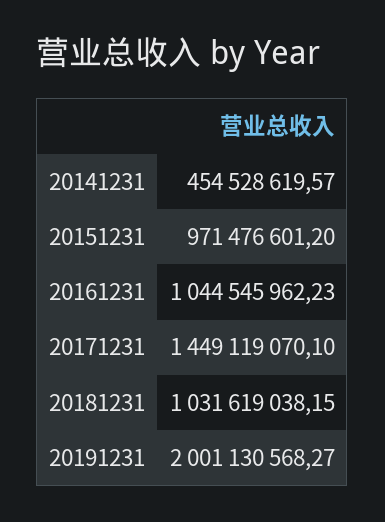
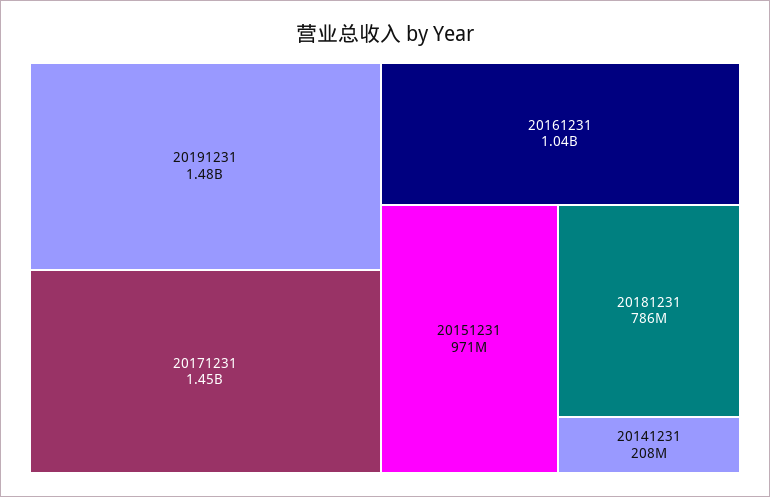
20141231: 454528619.57 -> 208000000
20181231: 1031619038.15 -> 786000000
20191231: 2001130568.27 -> 1480000000

